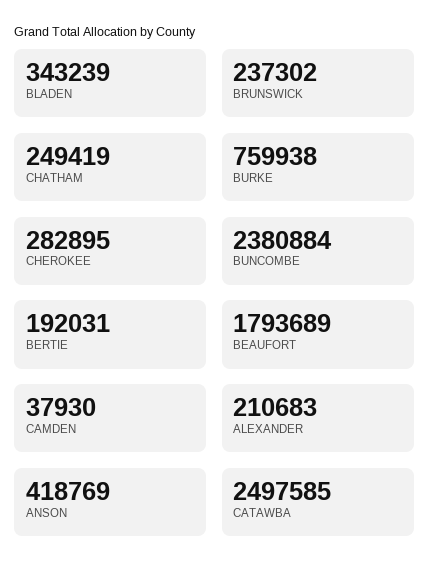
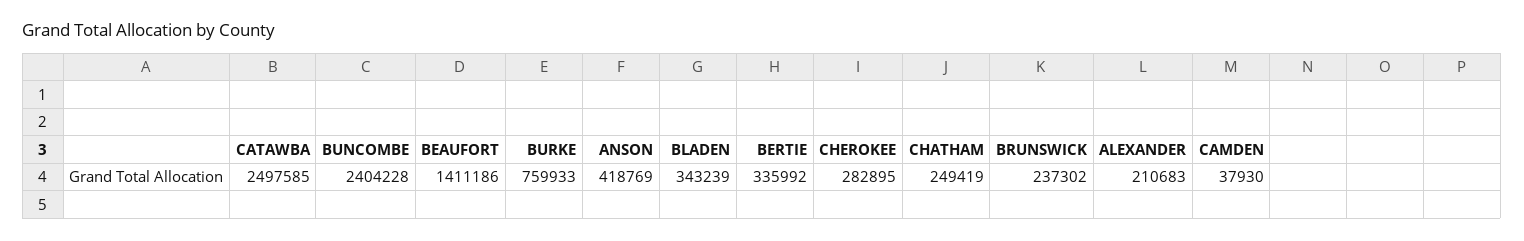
BURKE: 759938 -> 759933
BUNCOMBE: 2380884 -> 2404228
BERTIE: 192031 -> 335992
BEAUFORT: 1793689 -> 1411186

